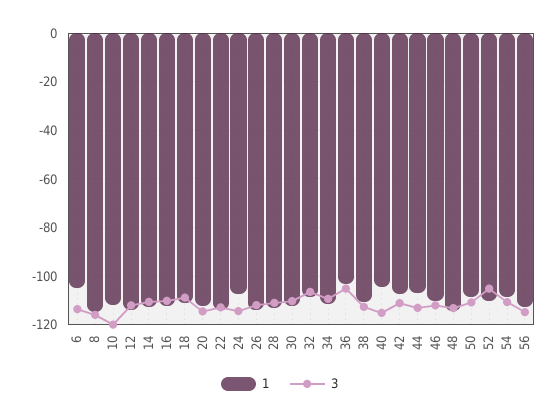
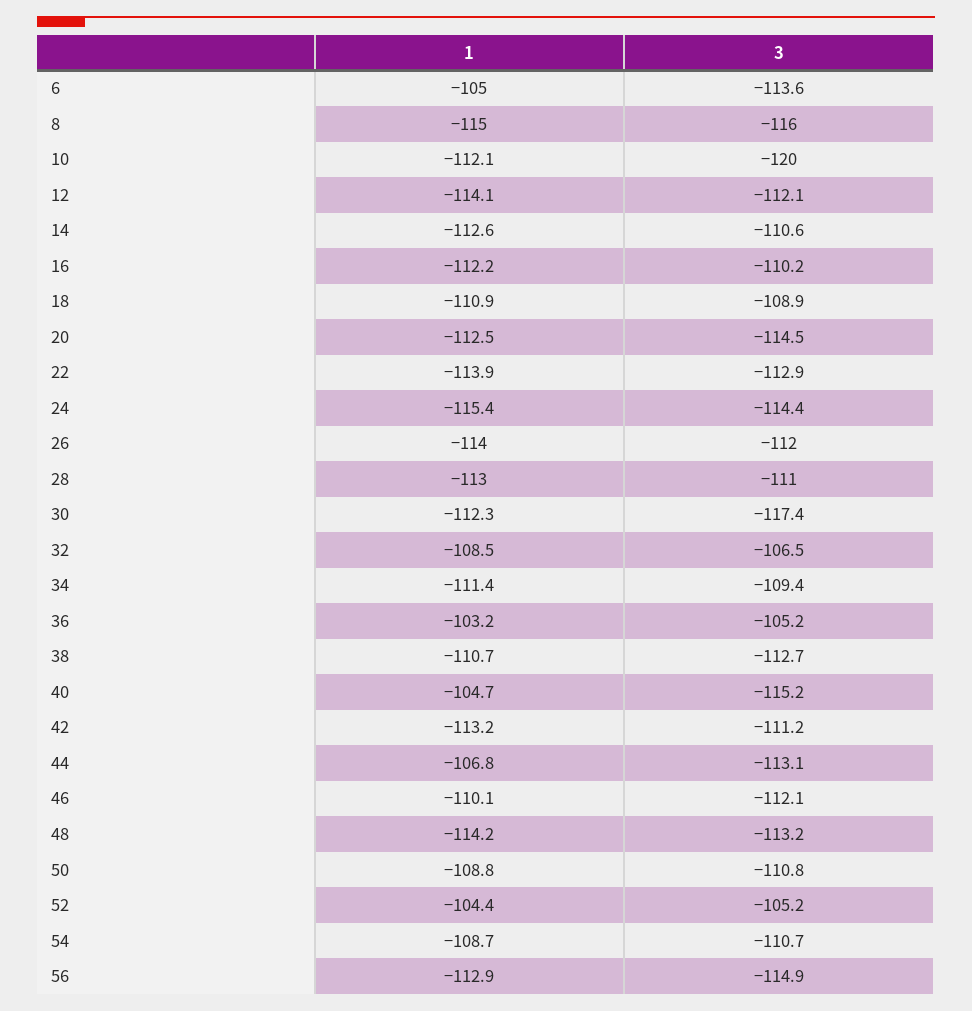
1, 24: -107.5 -> -115.4
3, 30: -110 -> -117.4
1, 42: -107.5 -> -113.2
1, 52: -110 -> -104.4

